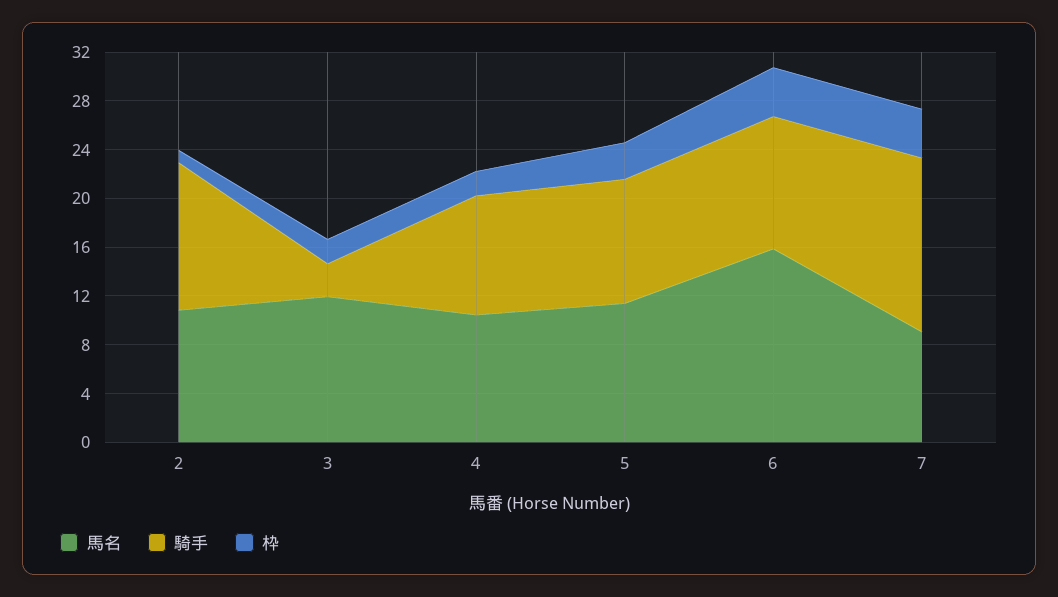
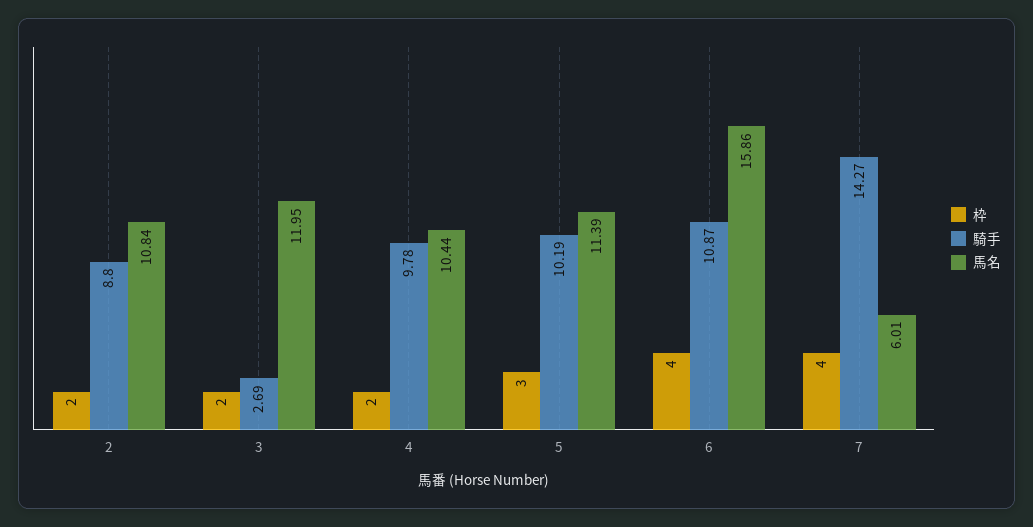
騎手, 2: 12 -> 8.8
枠, 2: 1 -> 2
馬名, 7: 9 -> 6.01

